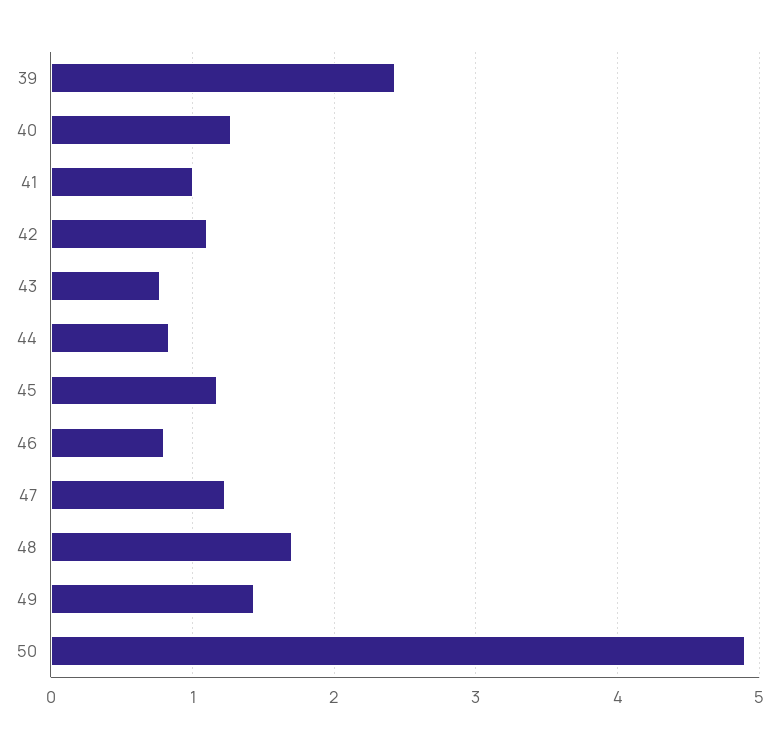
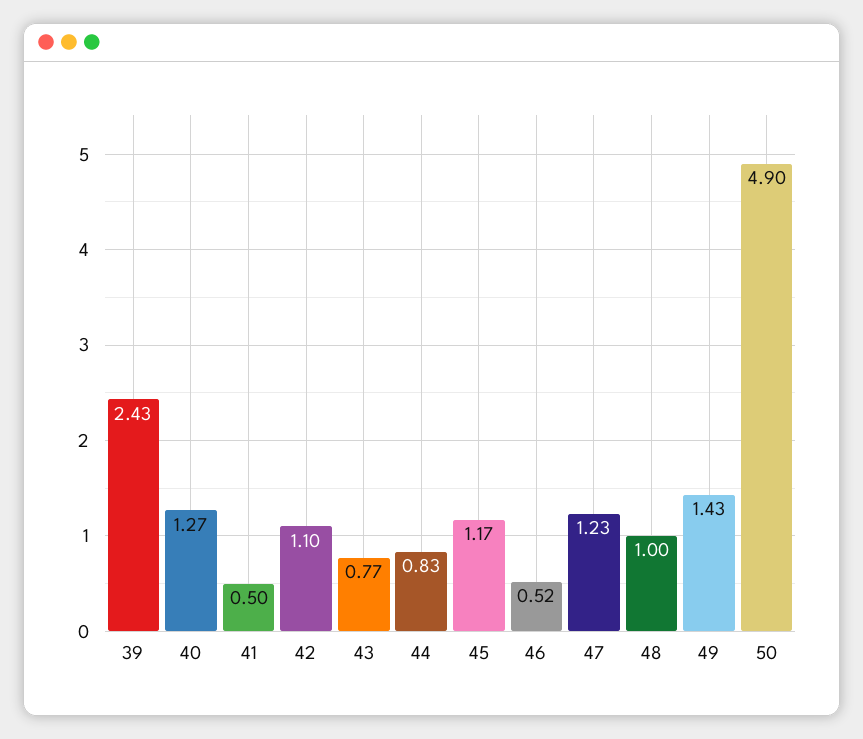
41: 1 -> 0.5
46: 0.8 -> 0.52
48: 1.7 -> 1

